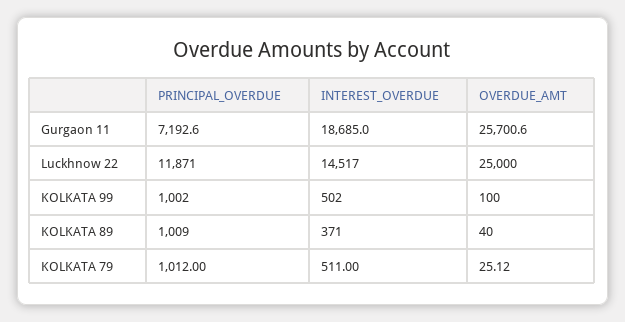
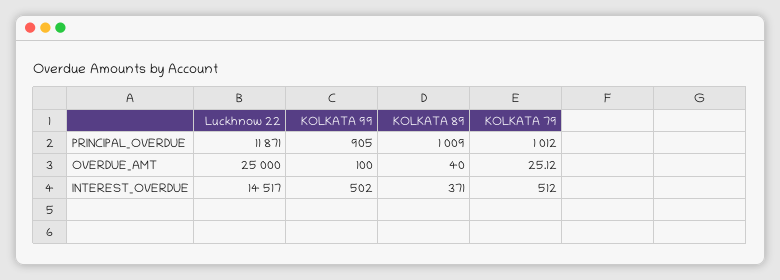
PRINCIPAL_OVERDUE, Gurgaon 11: 7192.6 -> none
INTEREST_OVERDUE, Gurgaon 11: 18685 -> none
OVERDUE_AMT, Gurgaon 11: 25700.6 -> none
PRINCIPAL_OVERDUE, KOLKATA 99: 1002 -> 905
INTEREST_OVERDUE, KOLKATA 79: 511 -> 512

